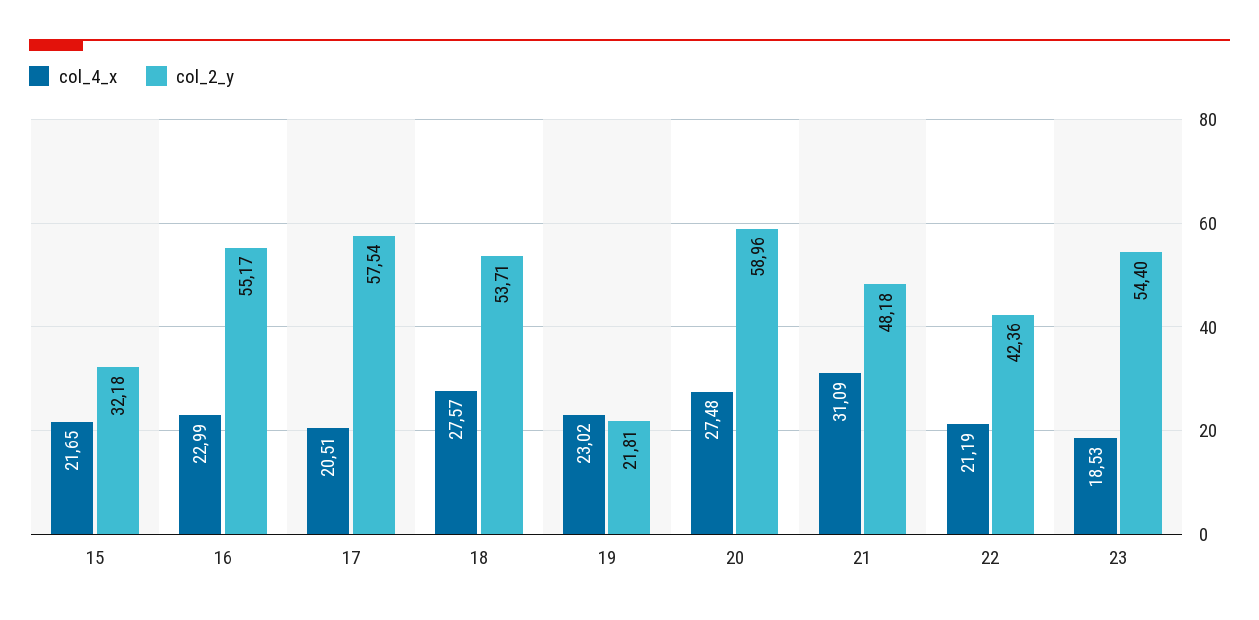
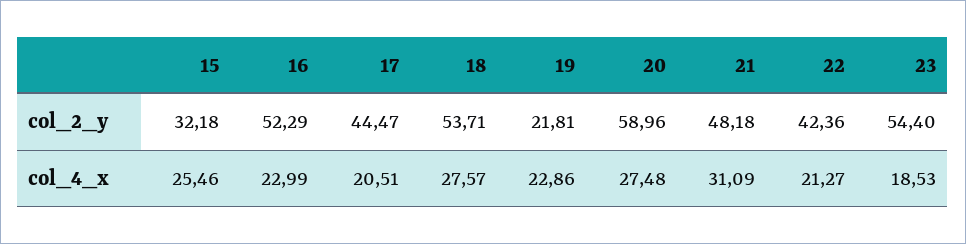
col_4_x, 15: 21.65 -> 25.46
col_2_y, 16: 55.17 -> 52.29
col_2_y, 17: 57.54 -> 44.47
col_4_x, 19: 23.02 -> 22.86
col_4_x, 22: 21.19 -> 21.27

